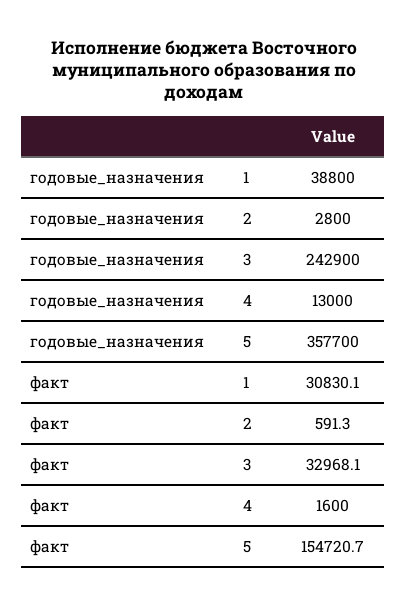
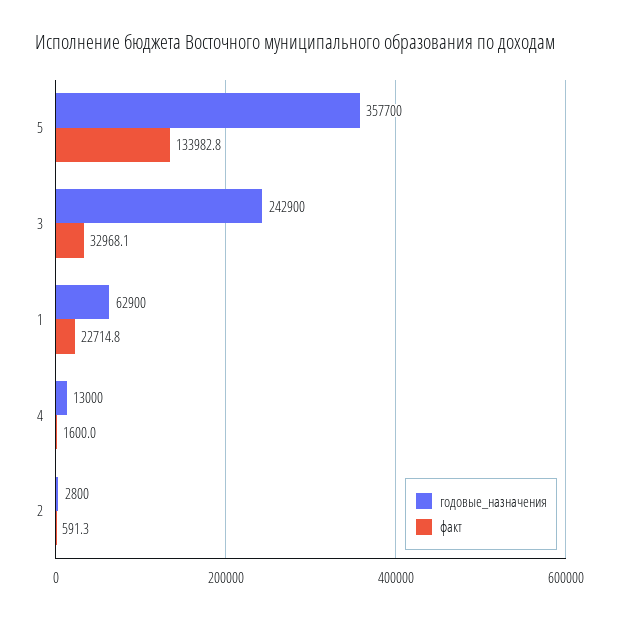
годовые_назначения, 1: 38800 -> 62900
факт, 1: 30830.1 -> 22714.8
факт, 5: 154720.7 -> 133982.8

